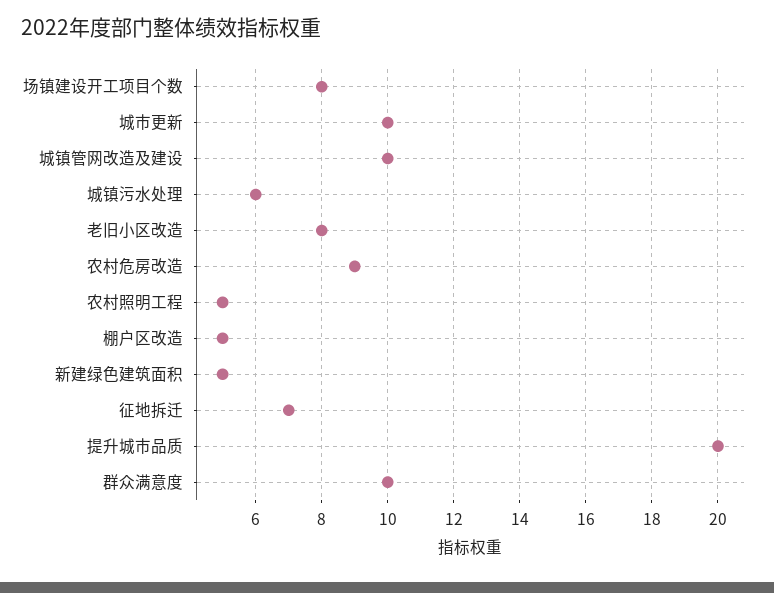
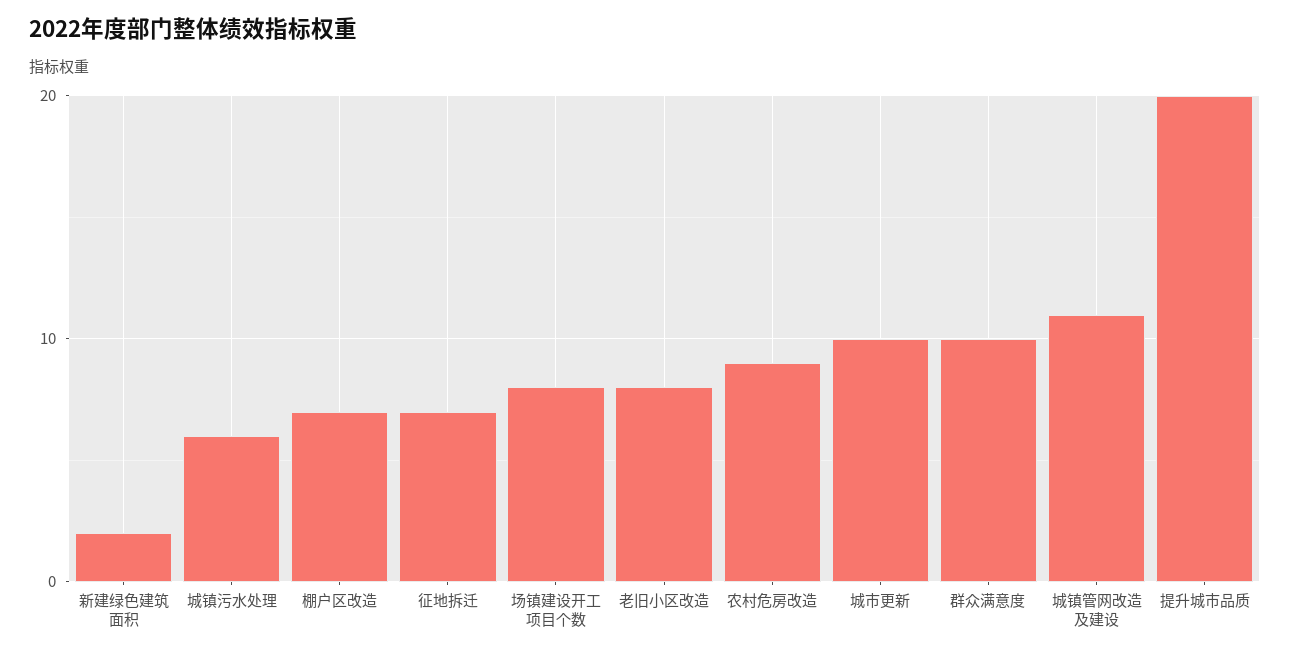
城镇管网改造及建设: 10 -> 11
农村照明工程: 5 -> none
棚户区改造: 5 -> 7
新建绿色建筑面积: 5 -> 2

